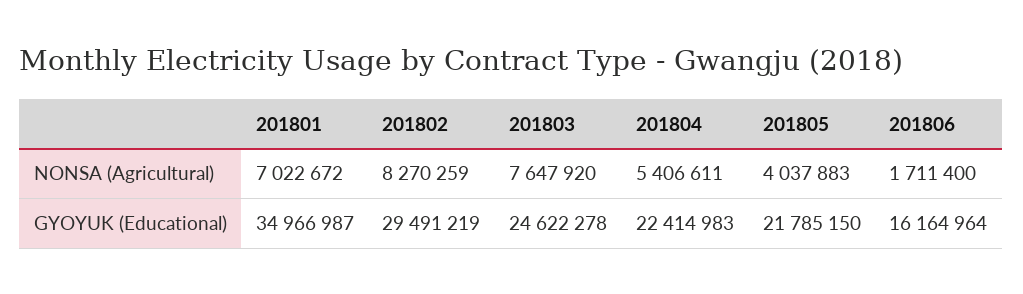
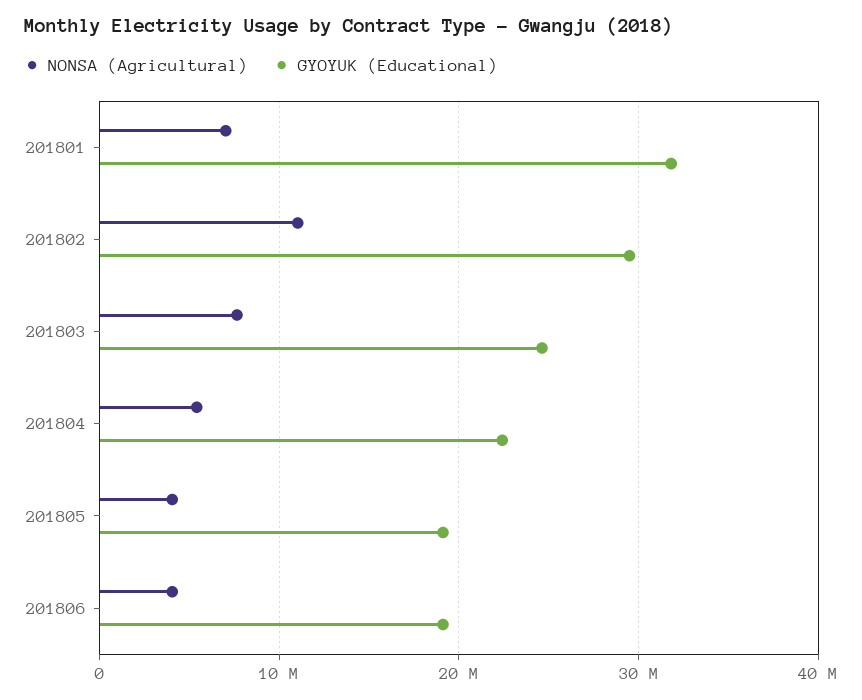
NONSA (Agricultural), 201802: 8270259 -> 11000000
NONSA (Agricultural), 201806: 1711400 -> 4000000
GYOYUK (Educational), 201801: 34966987 -> 32000000
GYOYUK (Educational), 201805: 21785150 -> 19000000
GYOYUK (Educational), 201806: 16164964 -> 19000000

